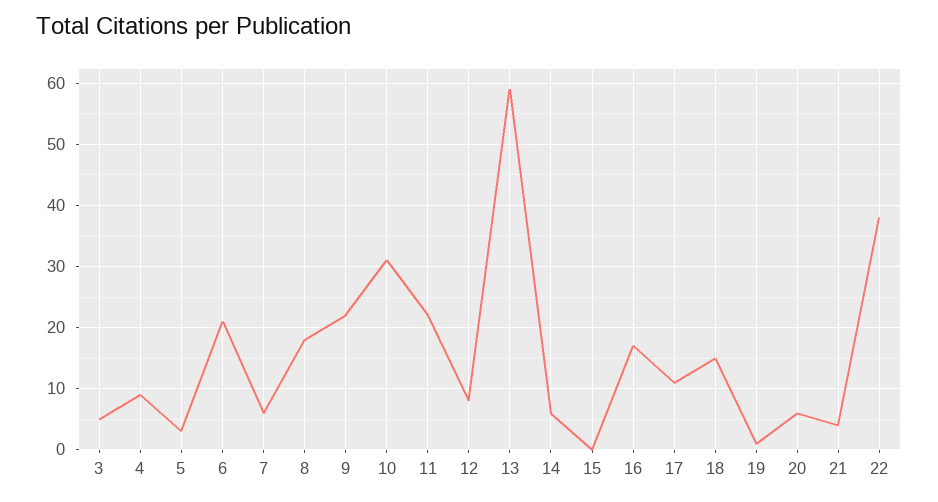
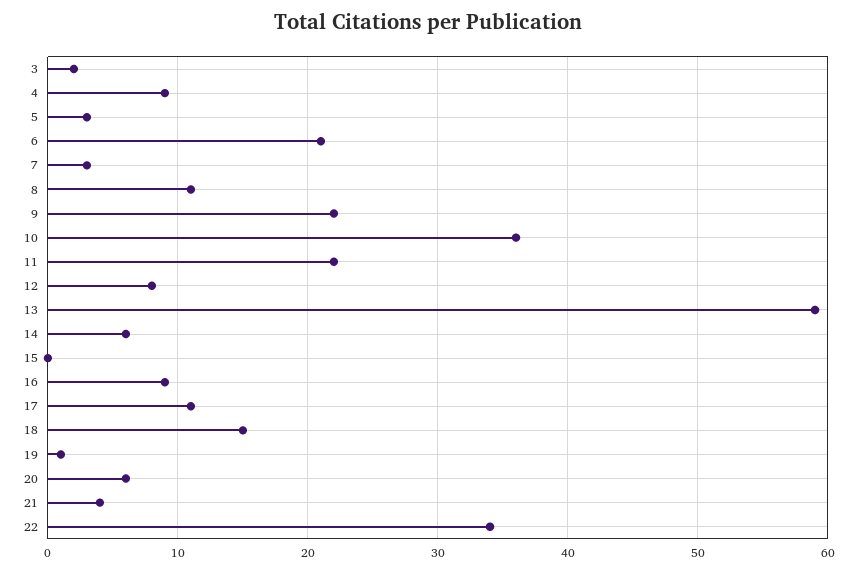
3: 5 -> 2
7: 6 -> 3
8: 18 -> 11
10: 31 -> 36
16: 17 -> 9
22: 38 -> 34

